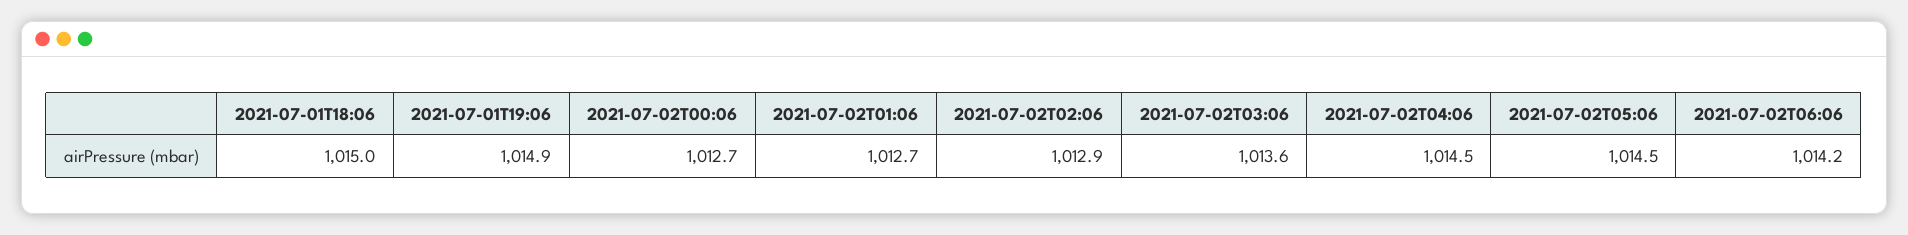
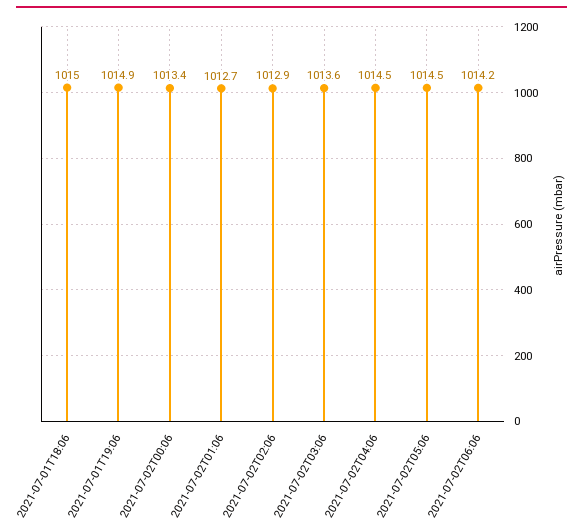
2021-07-02T00:06: 1012.7 -> 1013.4

